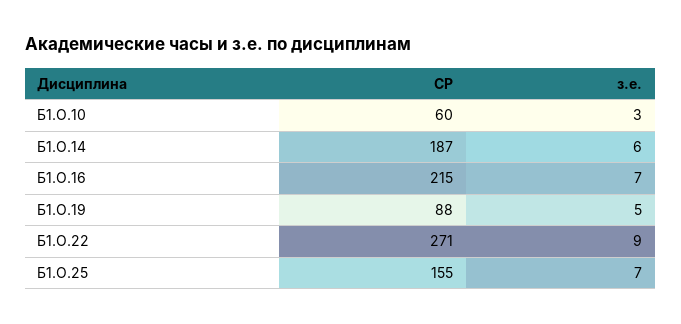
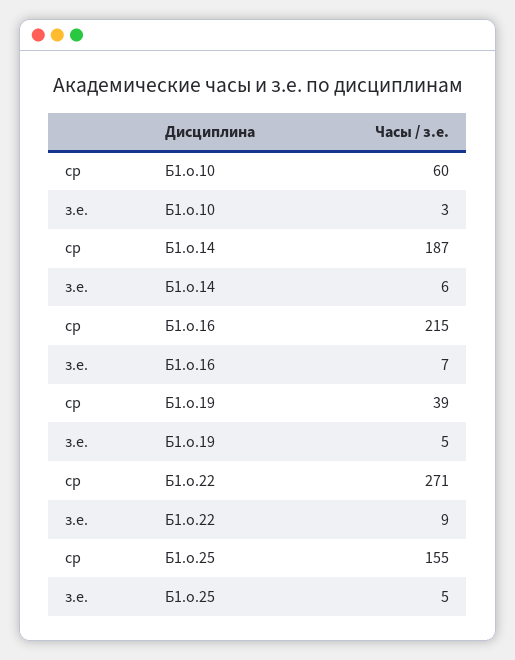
СР, Б1.О.19: 88 -> 39
з.е., Б1.О.25: 7 -> 5

